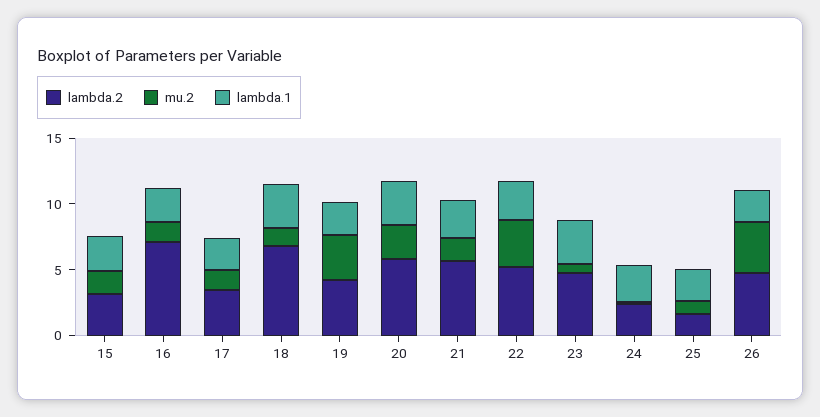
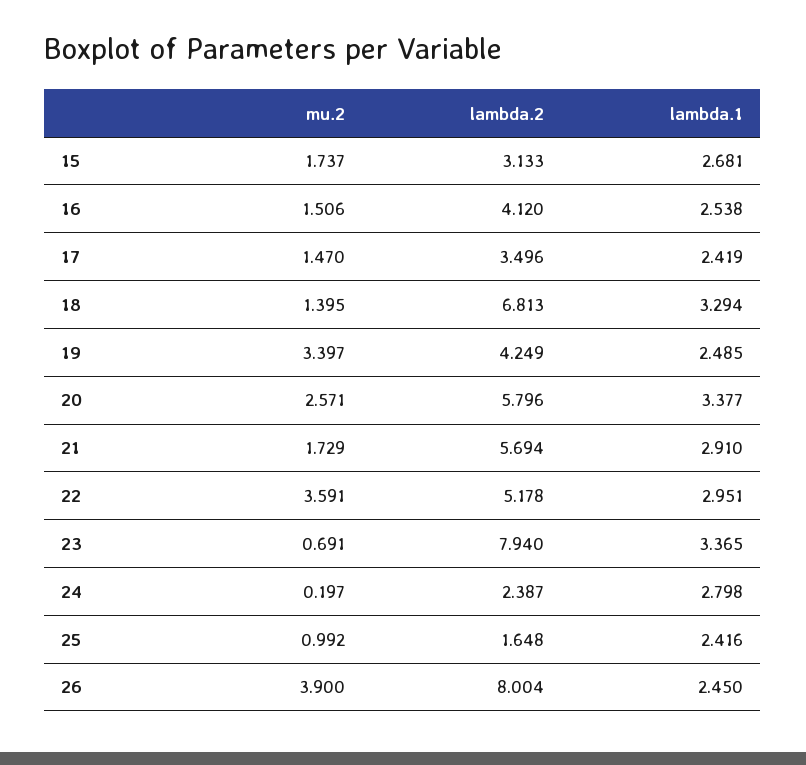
lambda.2, 16: 7 -> 4.12
lambda.2, 23: 5 -> 7.94
lambda.2, 26: 5 -> 8.004

